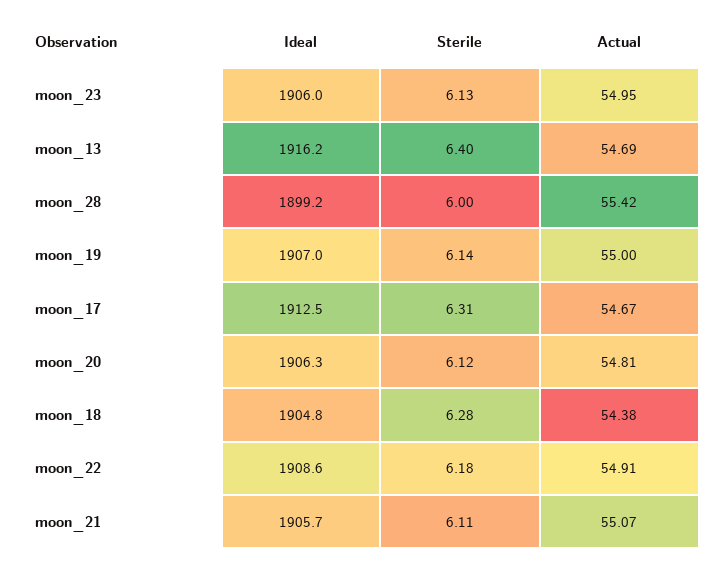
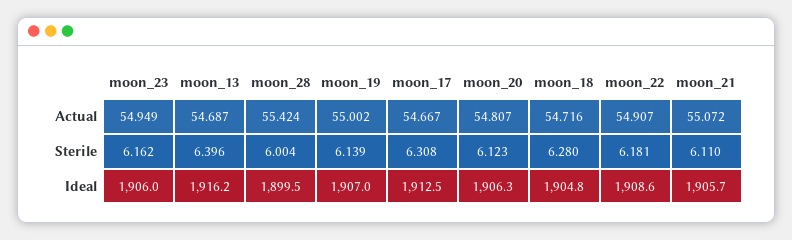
Sterile, moon_23: 6.13 -> 6.162
Ideal, moon_28: 1899.2 -> 1899.5
Actual, moon_18: 54.38 -> 54.716

